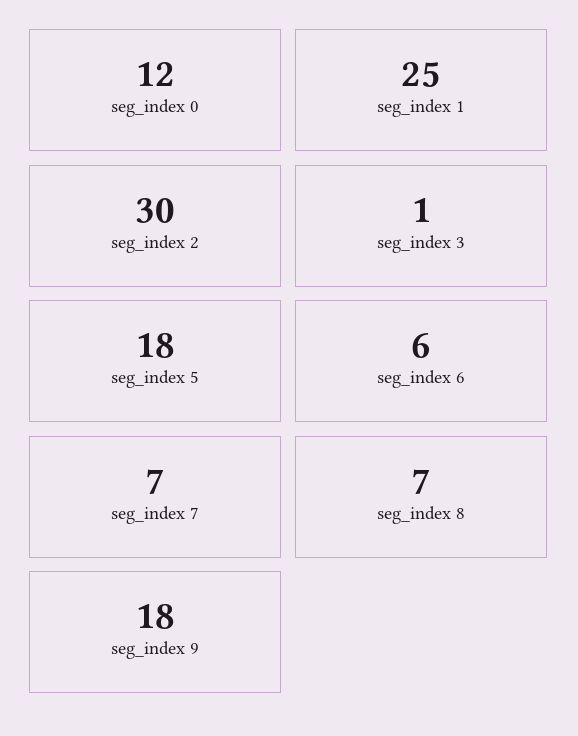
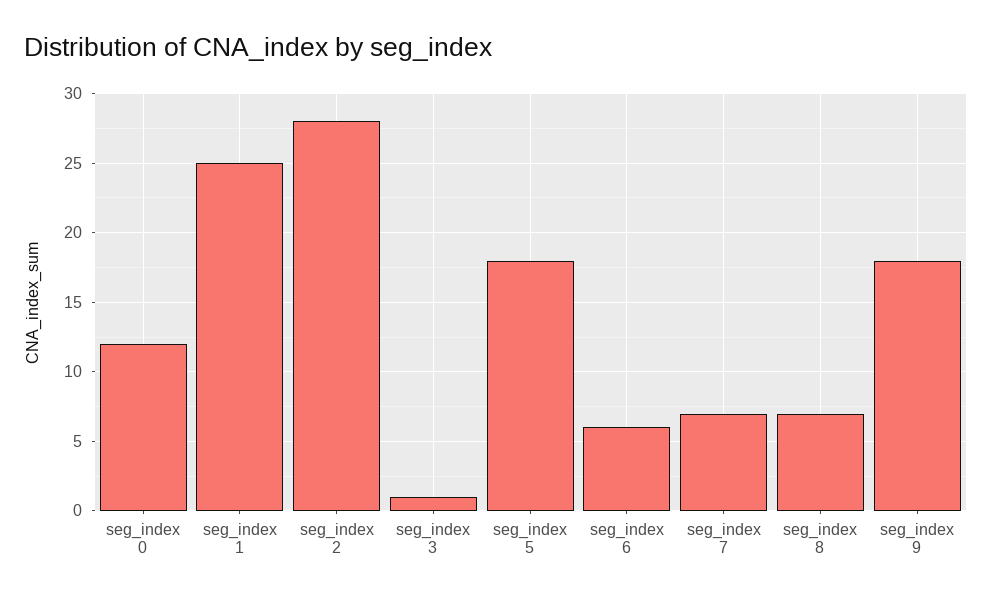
seg_index 2: 30 -> 28

